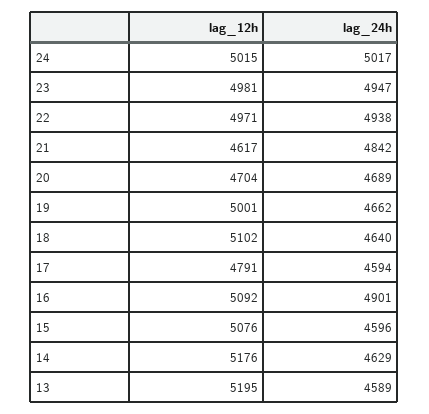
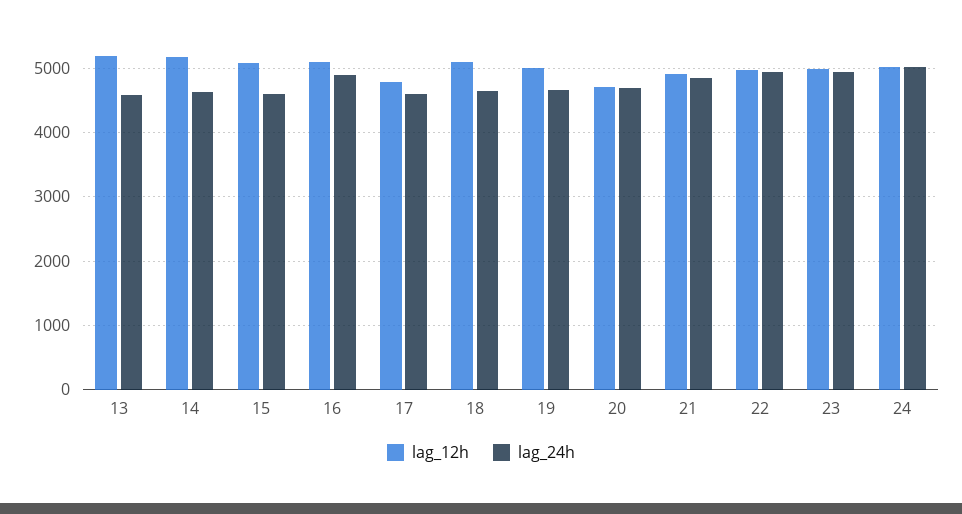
lag_12h, 21: 4617 -> 4900

